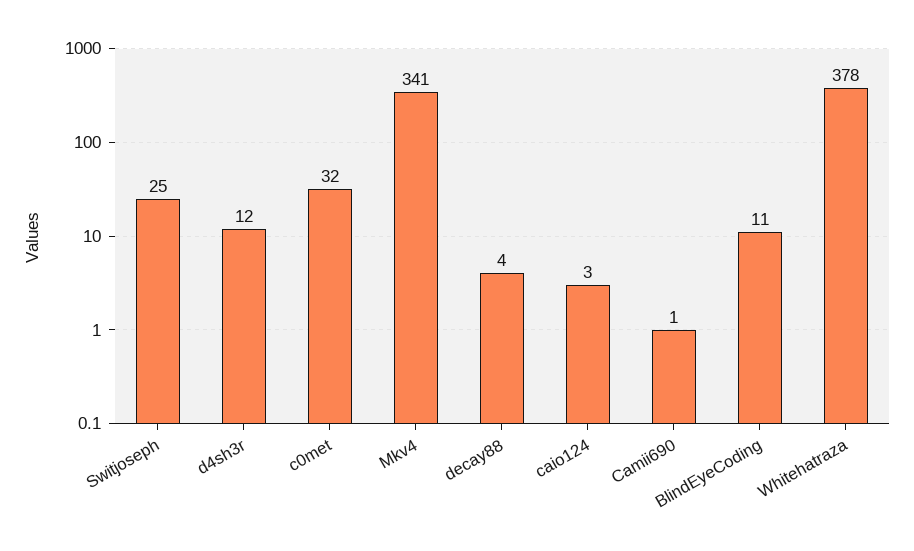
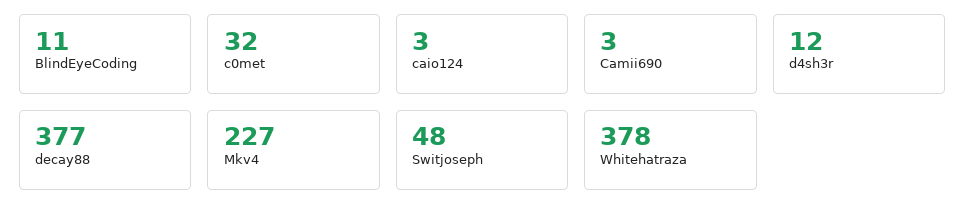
Switjoseph: 25 -> 48
Mkv4: 341 -> 227
decay88: 4 -> 377
Camii690: 1 -> 3

